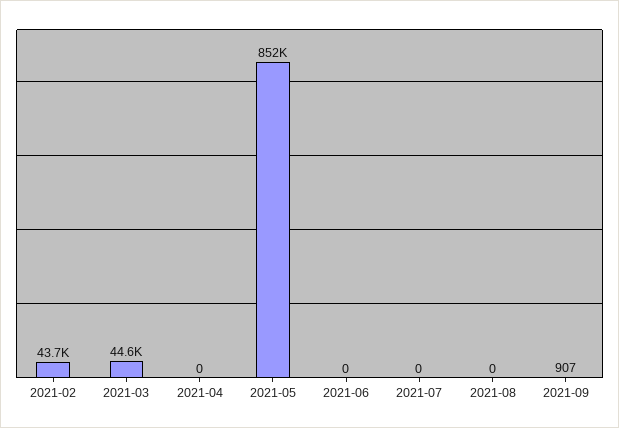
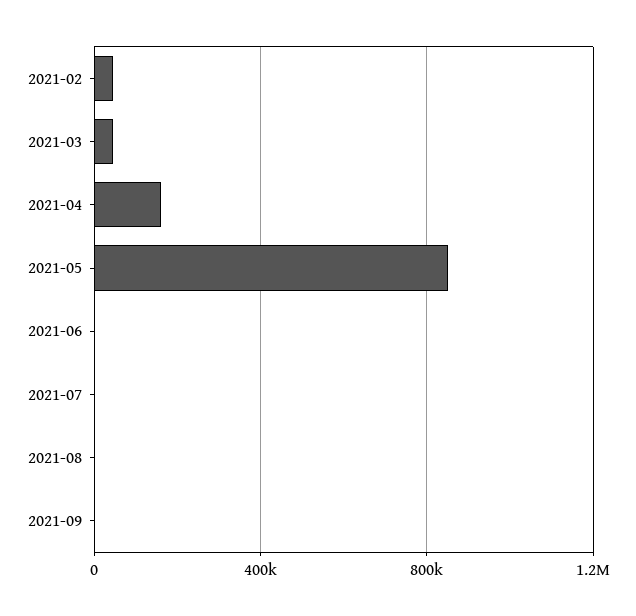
2021-04: 0 -> 150000

